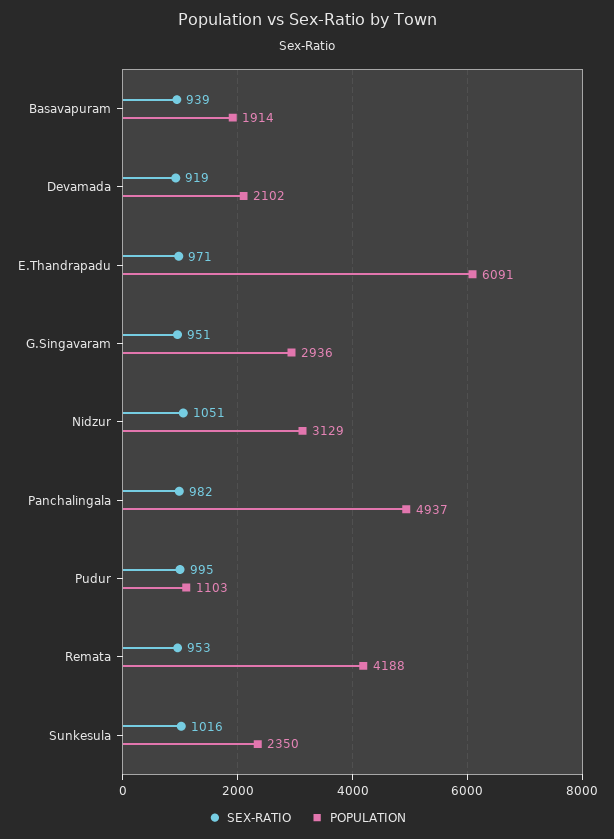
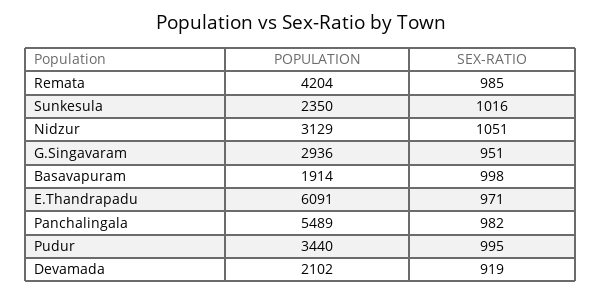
SEX-RATIO, Basavapuram: 939 -> 998
POPULATION, Panchalingala: 4937 -> 5489
POPULATION, Pudur: 1103 -> 3440
SEX-RATIO, Remata: 953 -> 985
POPULATION, Remata: 4188 -> 4204

